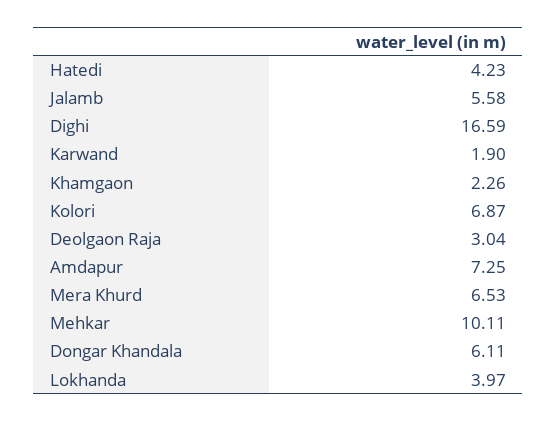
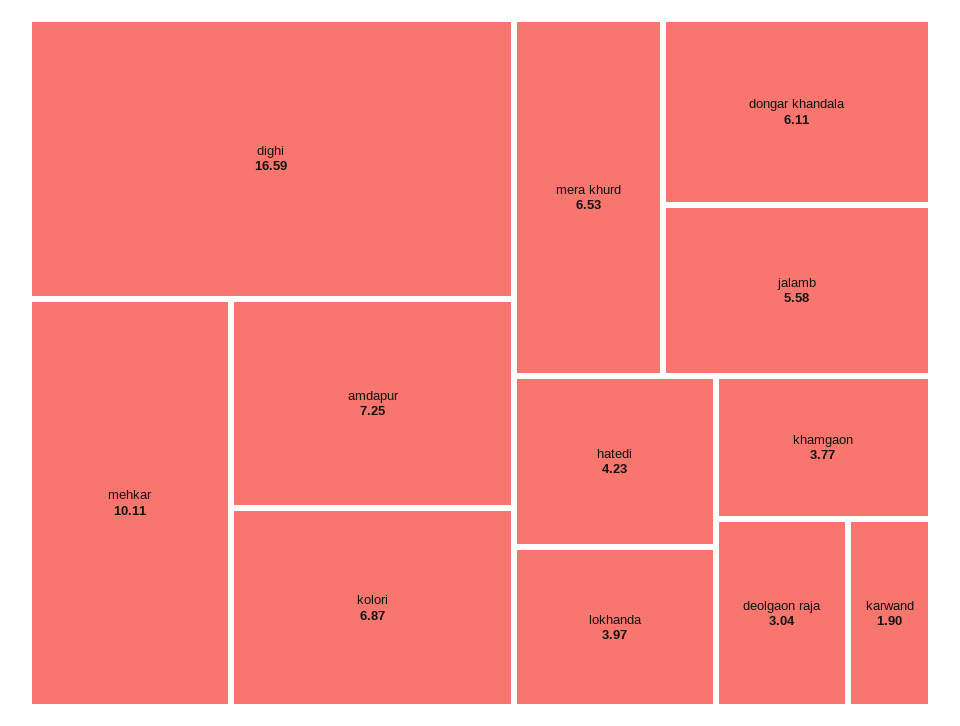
Khamgaon: 2.26 -> 3.77

